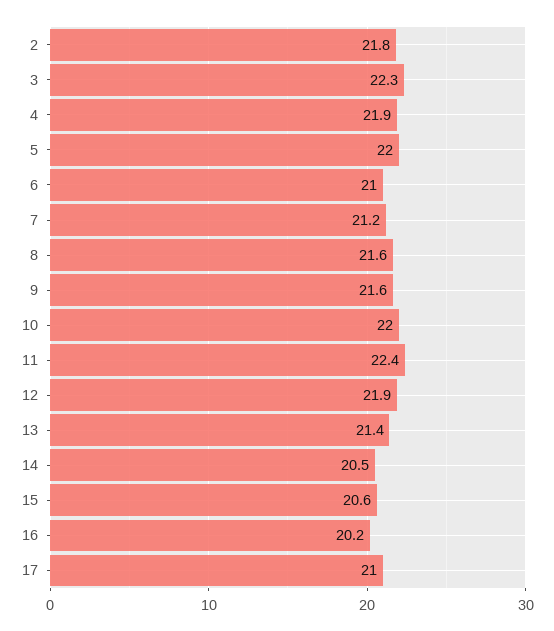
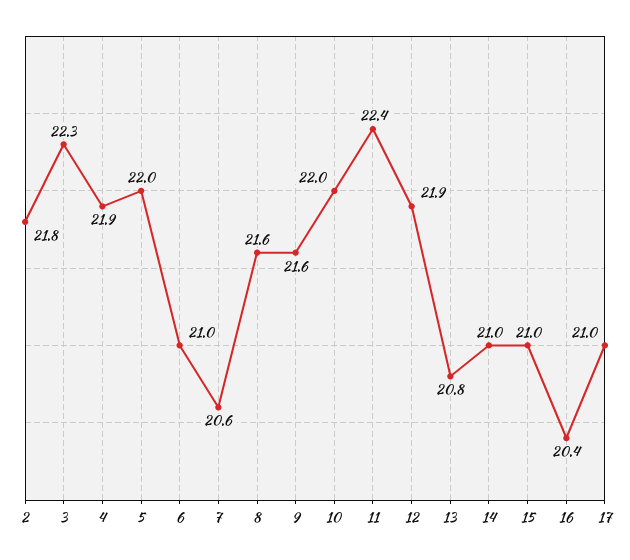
7: 21.2 -> 20.6
13: 21.4 -> 20.8
14: 20.5 -> 21
15: 20.6 -> 21
16: 20.2 -> 20.4

